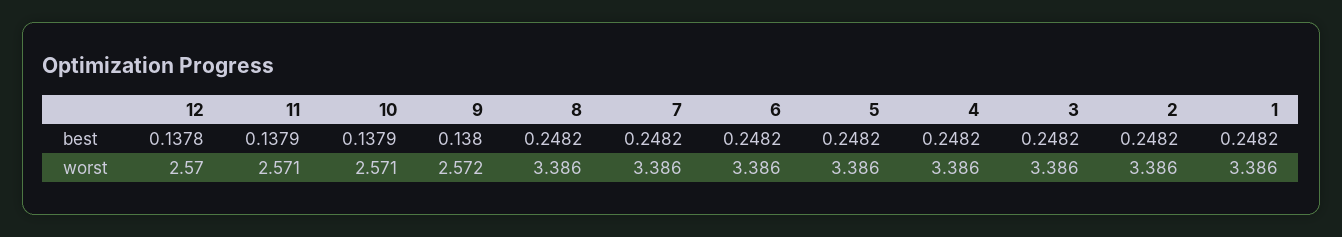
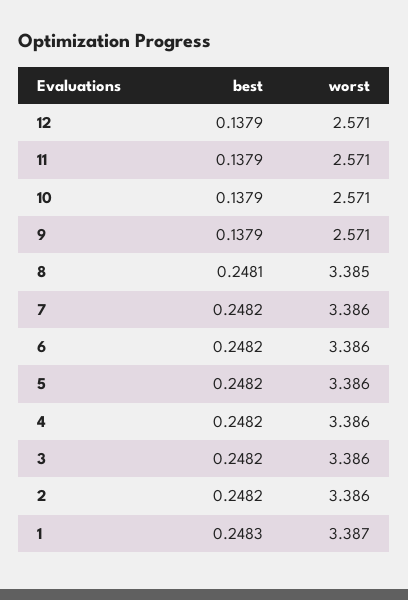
12, best: 0.1378 -> 0.1379
9, best: 0.138 -> 0.1379
8, best: 0.2482 -> 0.2481
1, best: 0.2482 -> 0.2483
12, worst: 2.57 -> 2.571
9, worst: 2.572 -> 2.571
8, worst: 3.386 -> 3.385
1, worst: 3.386 -> 3.387

